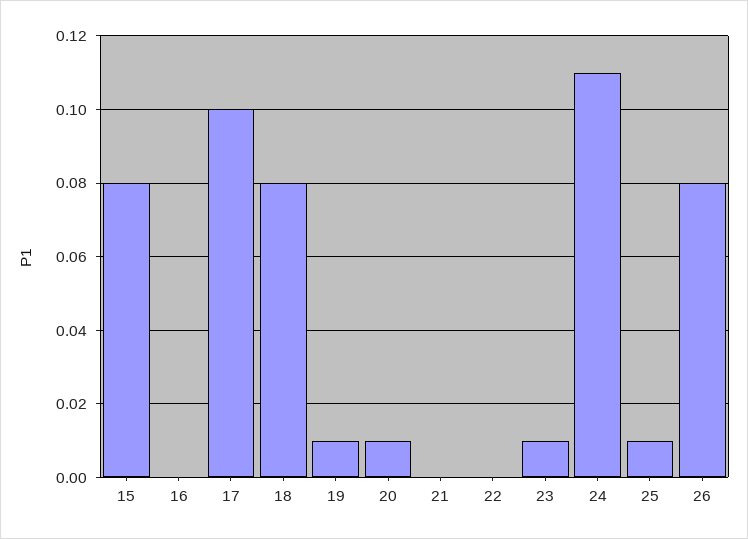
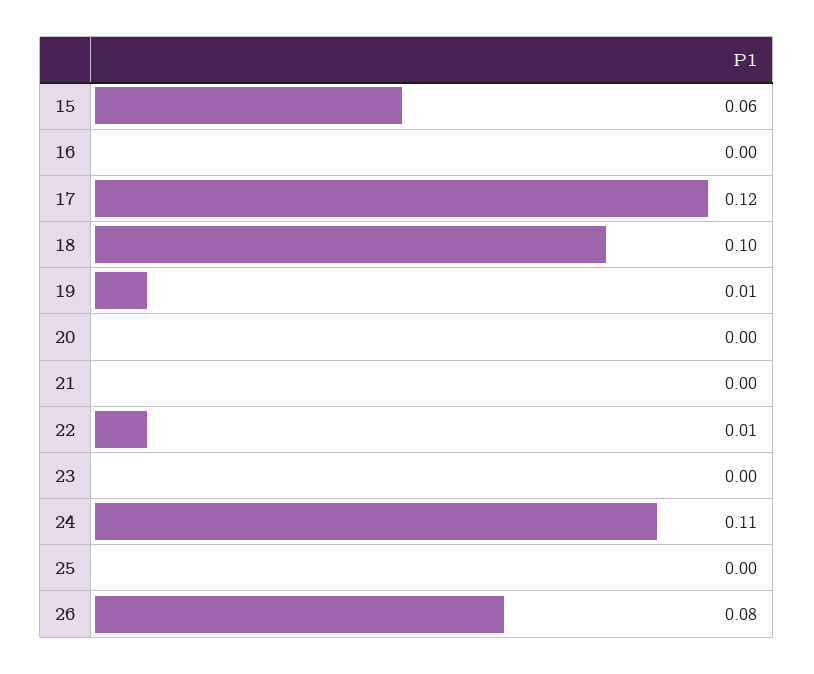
15: 0.08 -> 0.06
17: 0.1 -> 0.12
18: 0.08 -> 0.1
20: 0.01 -> 0
22: 0 -> 0.01
23: 0.01 -> 0
25: 0.01 -> 0

